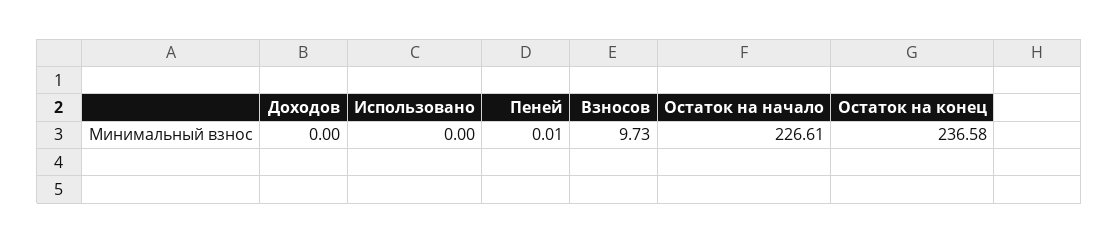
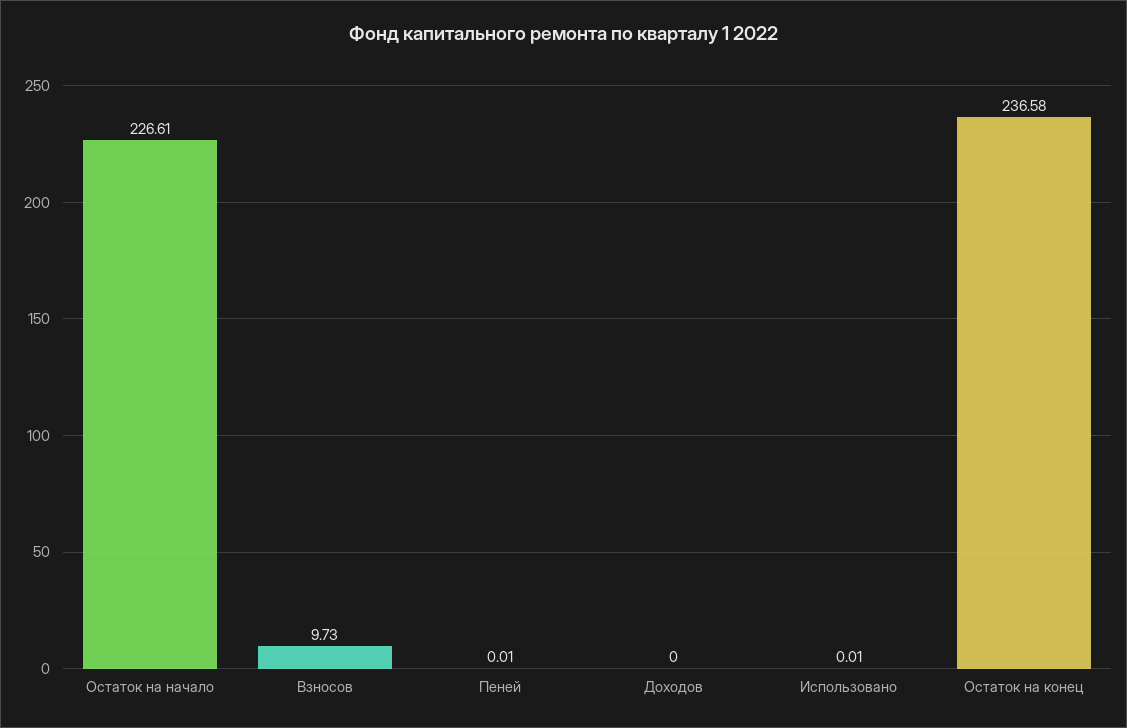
Использовано: 0 -> 0.01

